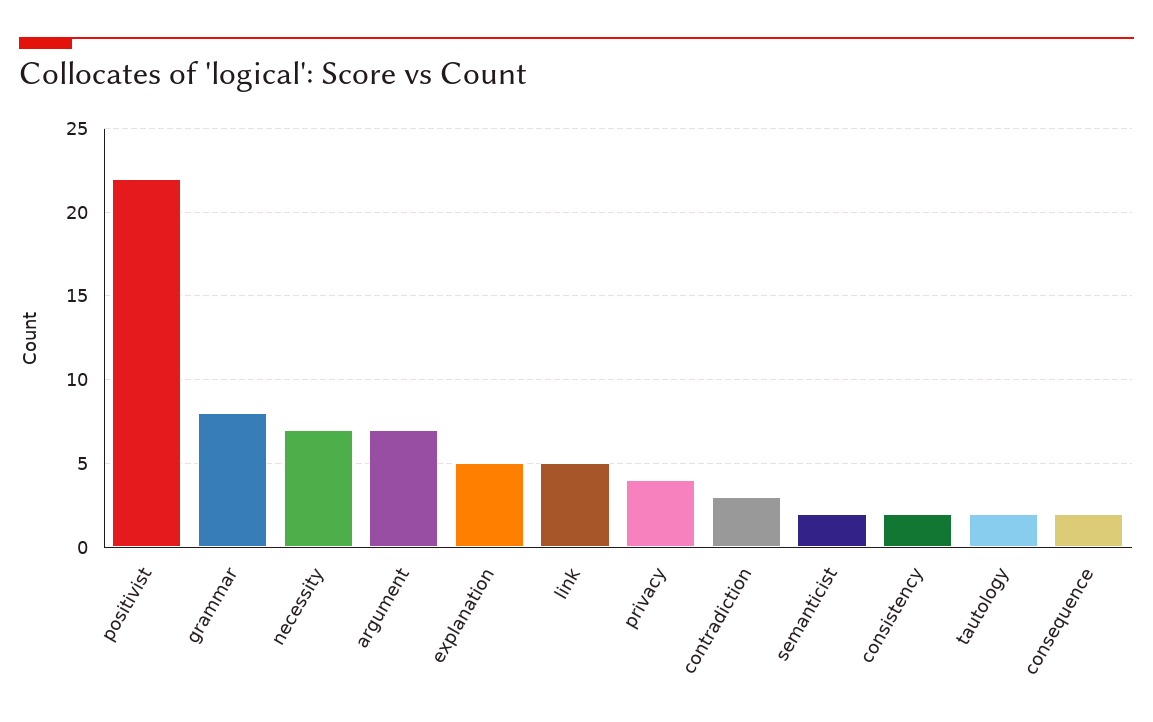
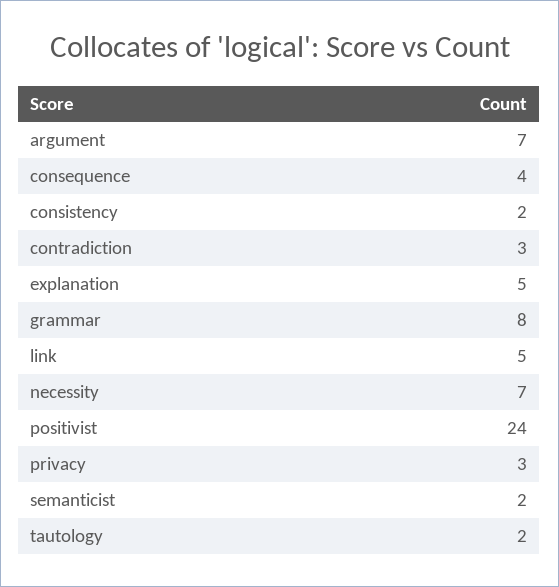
positivist: 22 -> 24
privacy: 4 -> 3
consequence: 2 -> 4

